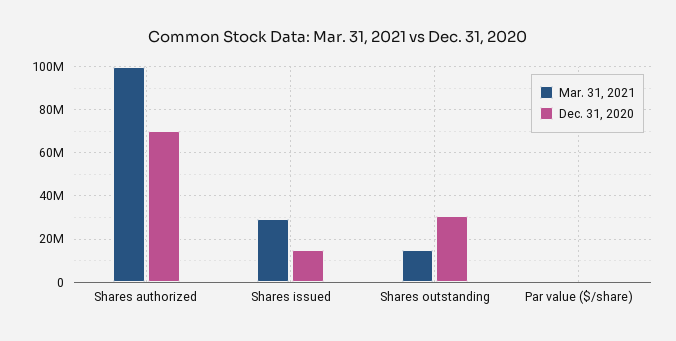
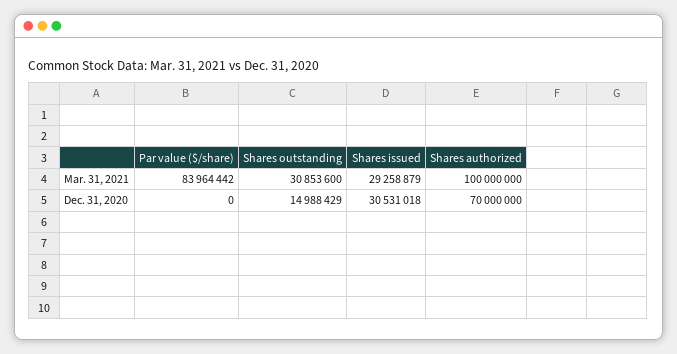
Dec. 31, 2020, Shares issued: 15000000 -> 30531018
Mar. 31, 2021, Shares outstanding: 15000000 -> 30853600
Dec. 31, 2020, Shares outstanding: 30000000 -> 14988429
Mar. 31, 2021, Par value ($/share): 0 -> 83964442

